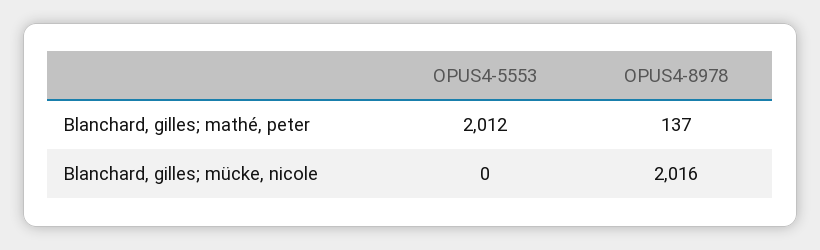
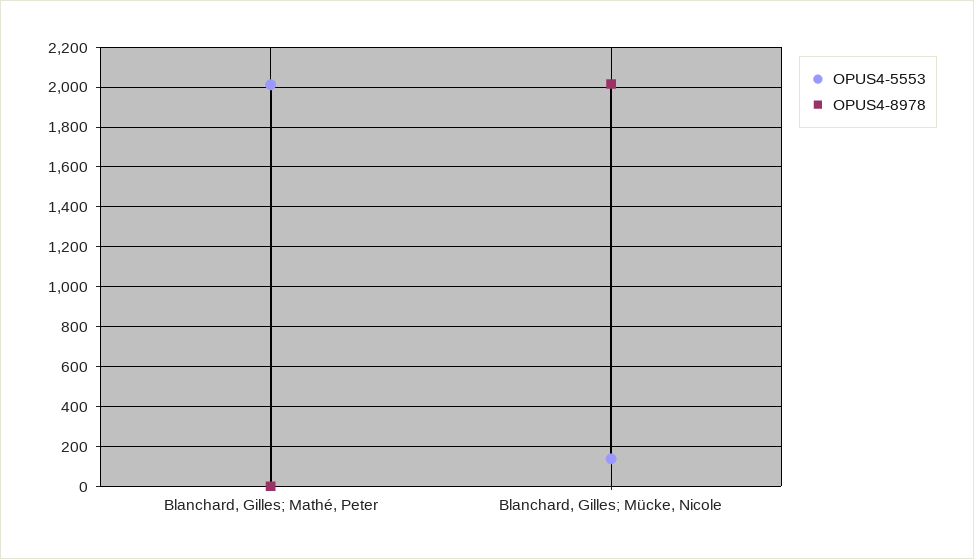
OPUS4-8978, Blanchard, gilles; mathé, peter: 137 -> 0
OPUS4-5553, Blanchard, gilles; mücke, nicole: 0 -> 150

